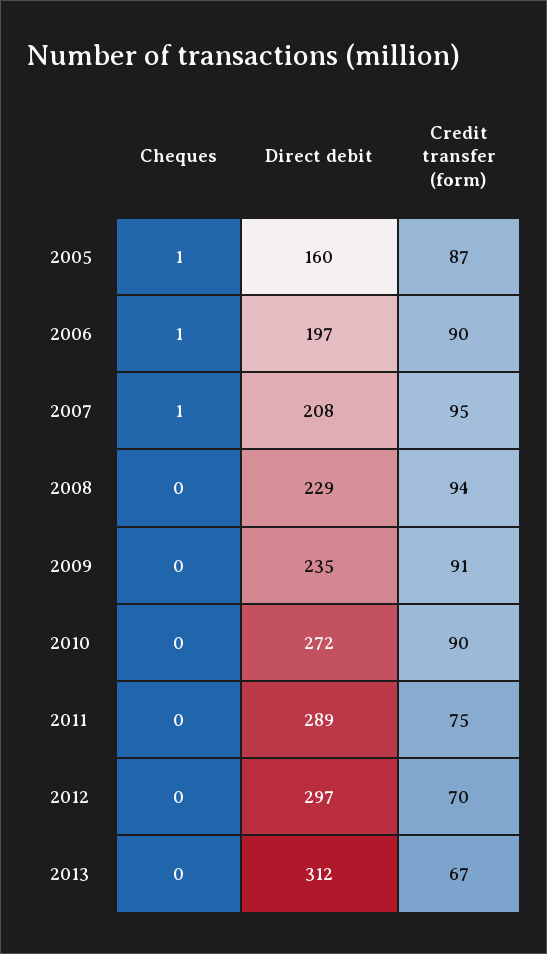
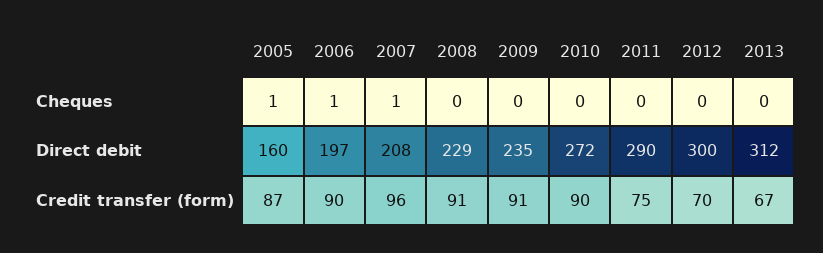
Credit transfer (form), 2007: 95 -> 96
Credit transfer (form), 2008: 94 -> 91
Direct debit, 2011: 289 -> 290
Direct debit, 2012: 297 -> 300

